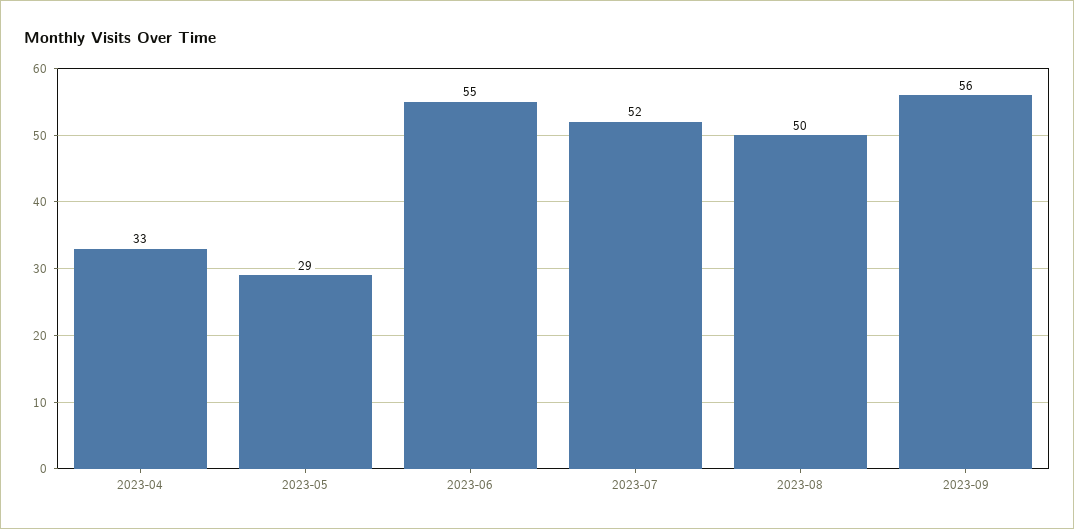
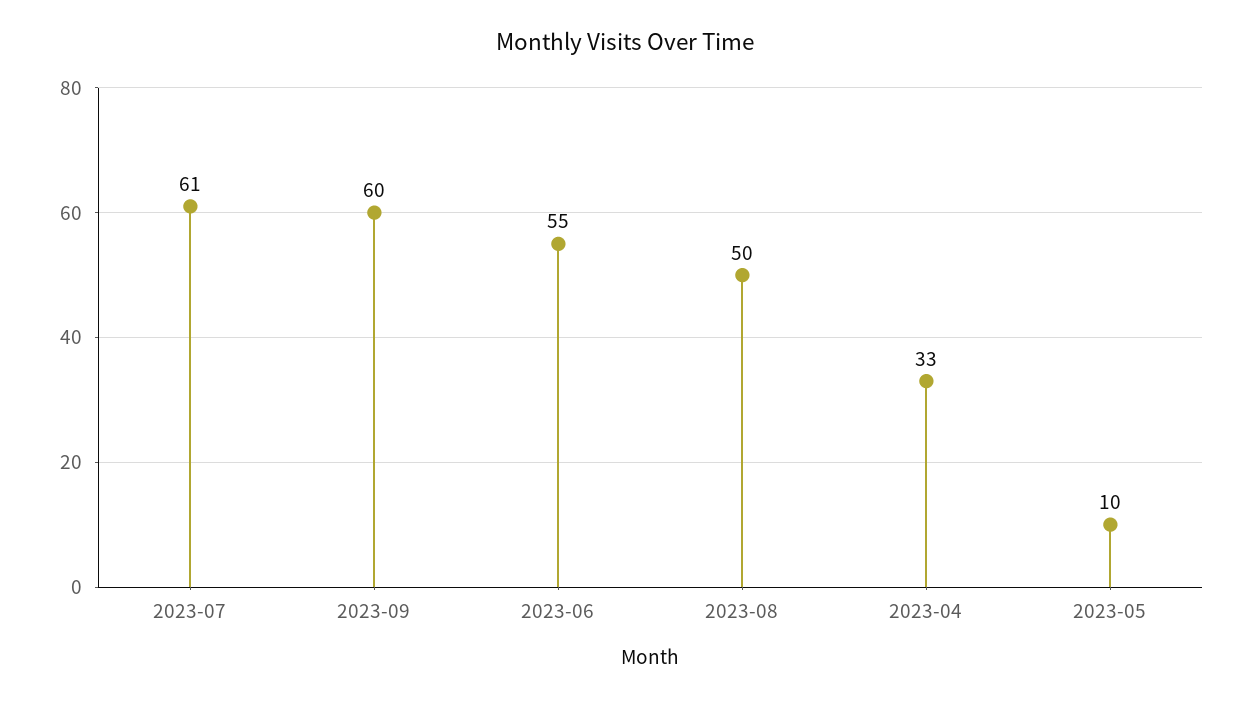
2023-05: 29 -> 10
2023-07: 52 -> 61
2023-09: 56 -> 60

